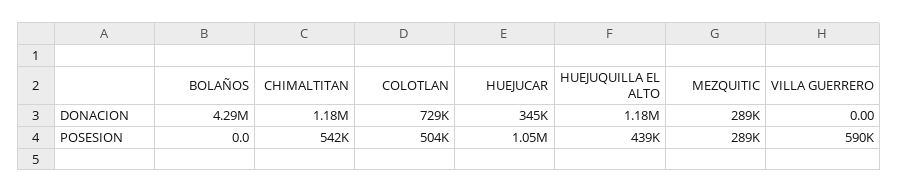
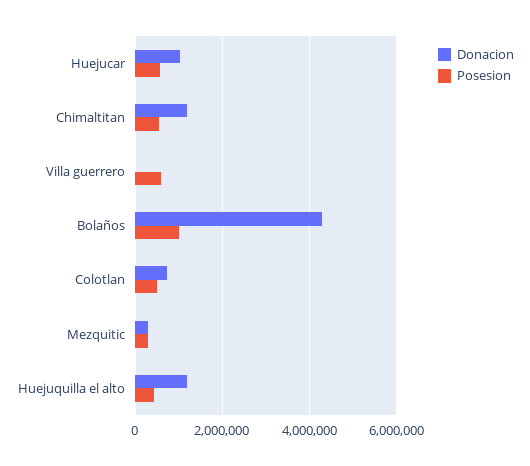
DONACION, HUEJUCAR: 345000 -> 1000000
POSESION, BOLAÑOS: 0 -> 1000000
POSESION, HUEJUCAR: 1050000 -> 600000

